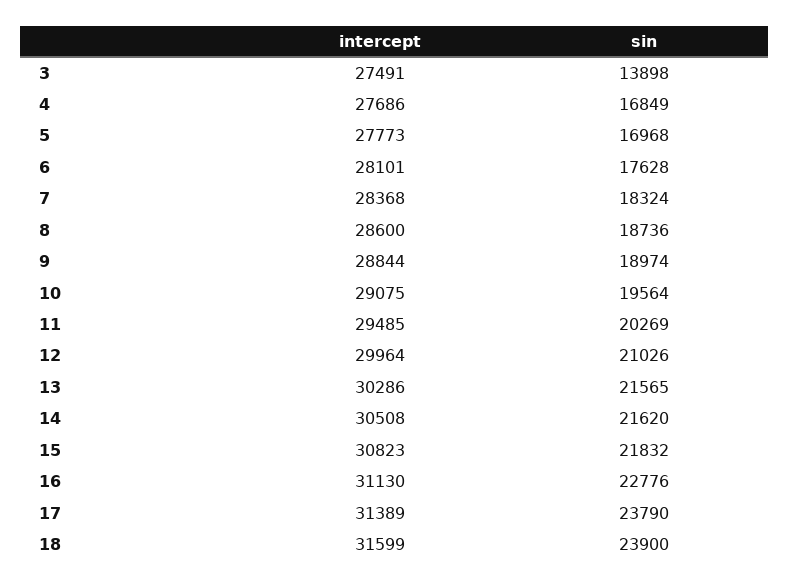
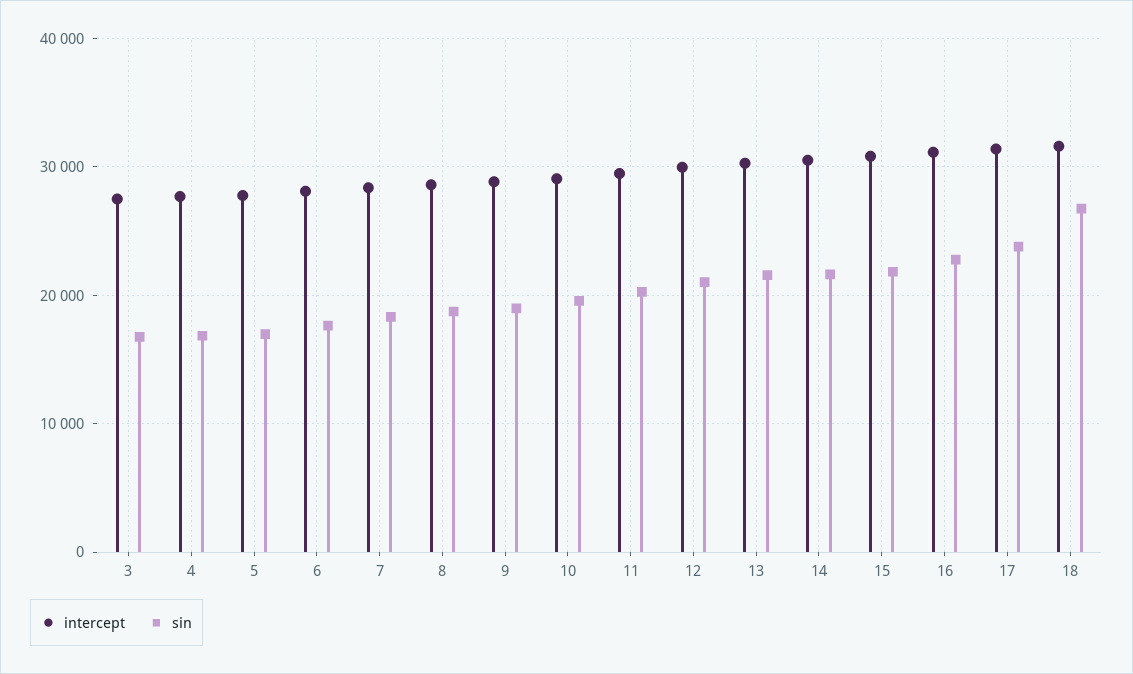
sin, 3: 13898 -> 17000
sin, 18: 23900 -> 27000

